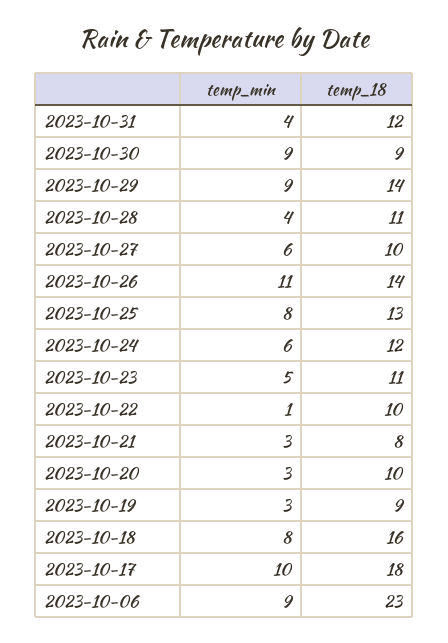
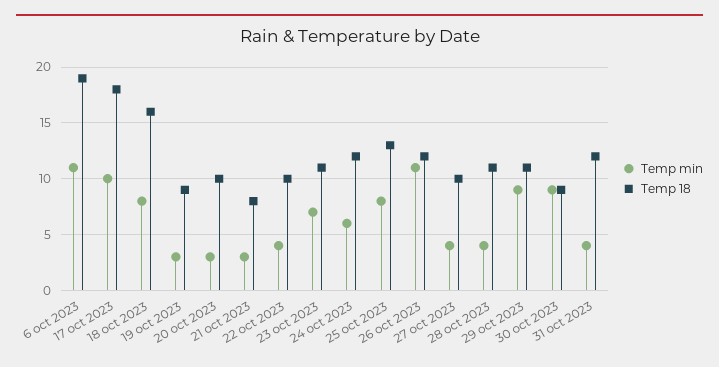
temp_18, 2023-10-29: 14 -> 11
temp_min, 2023-10-27: 6 -> 4
temp_18, 2023-10-26: 14 -> 12
temp_min, 2023-10-23: 5 -> 7
temp_min, 2023-10-22: 1 -> 4
temp_min, 2023-10-06: 9 -> 11
temp_18, 2023-10-06: 23 -> 19

